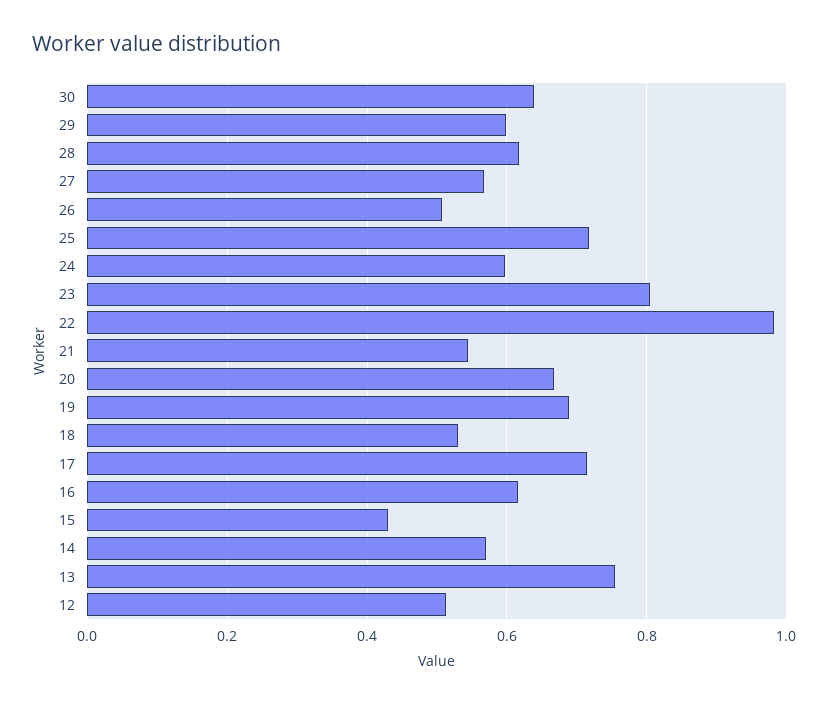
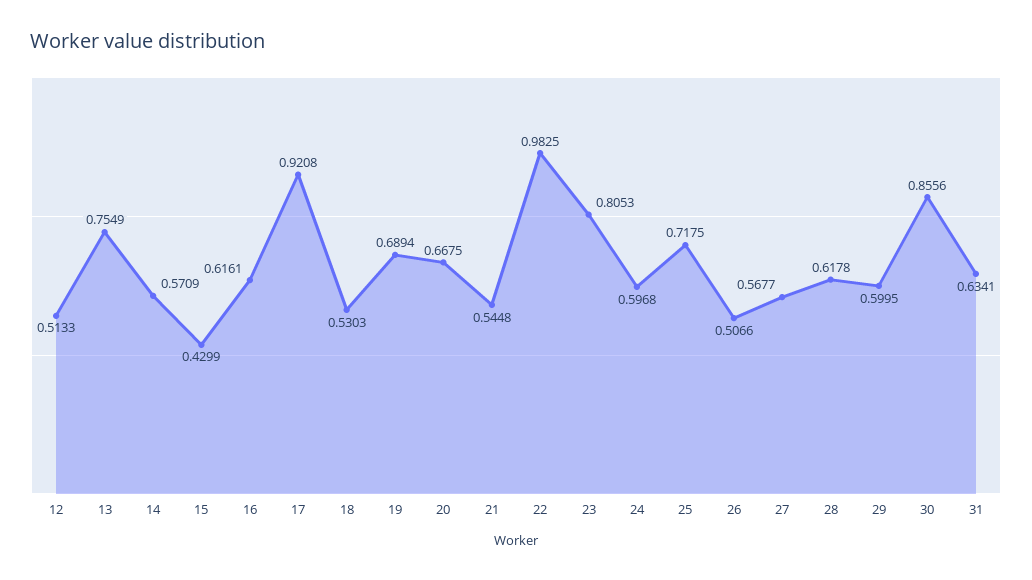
30: 0.64 -> 0.8556
17: 0.72 -> 0.9208
31: none -> 0.6341

